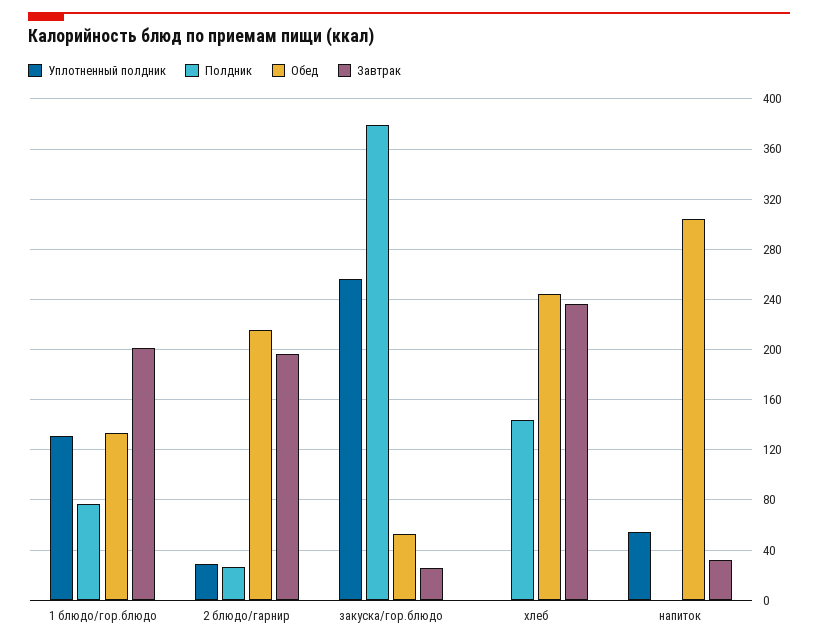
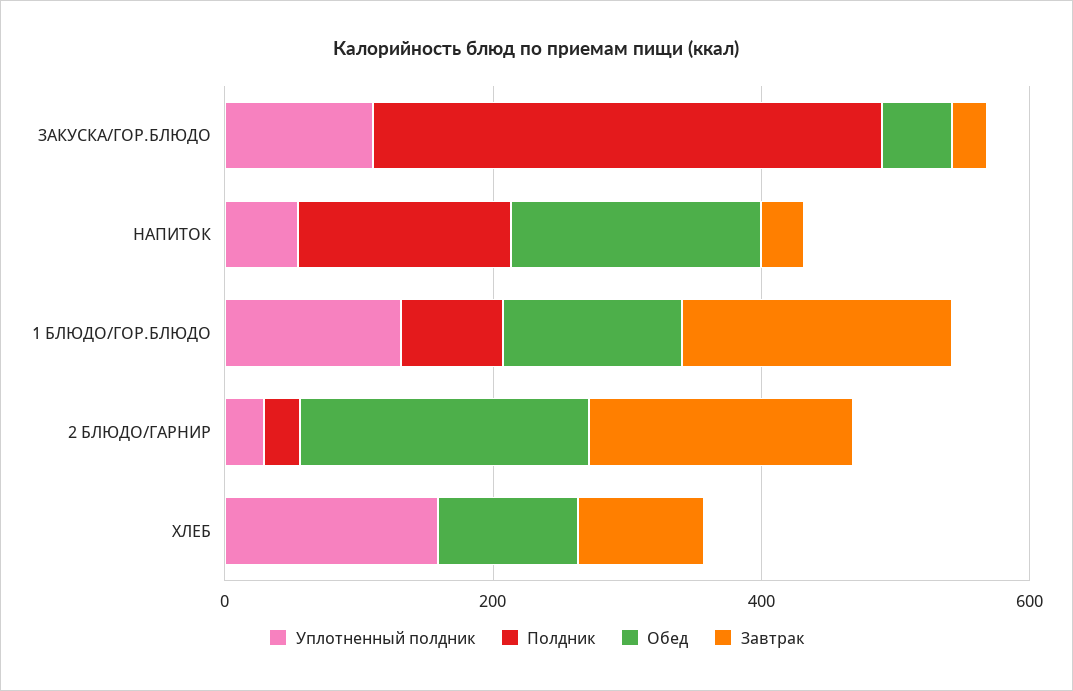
Уплотненный полдник, закуска/гор.блюдо: 255 -> 100
Уплотненный полдник, хлеб: 0 -> 150
Полдник, хлеб: 145 -> 0
Обед, хлеб: 245 -> 100
Завтрак, хлеб: 235 -> 100
Полдник, напиток: 0 -> 150
Обед, напиток: 305 -> 200

